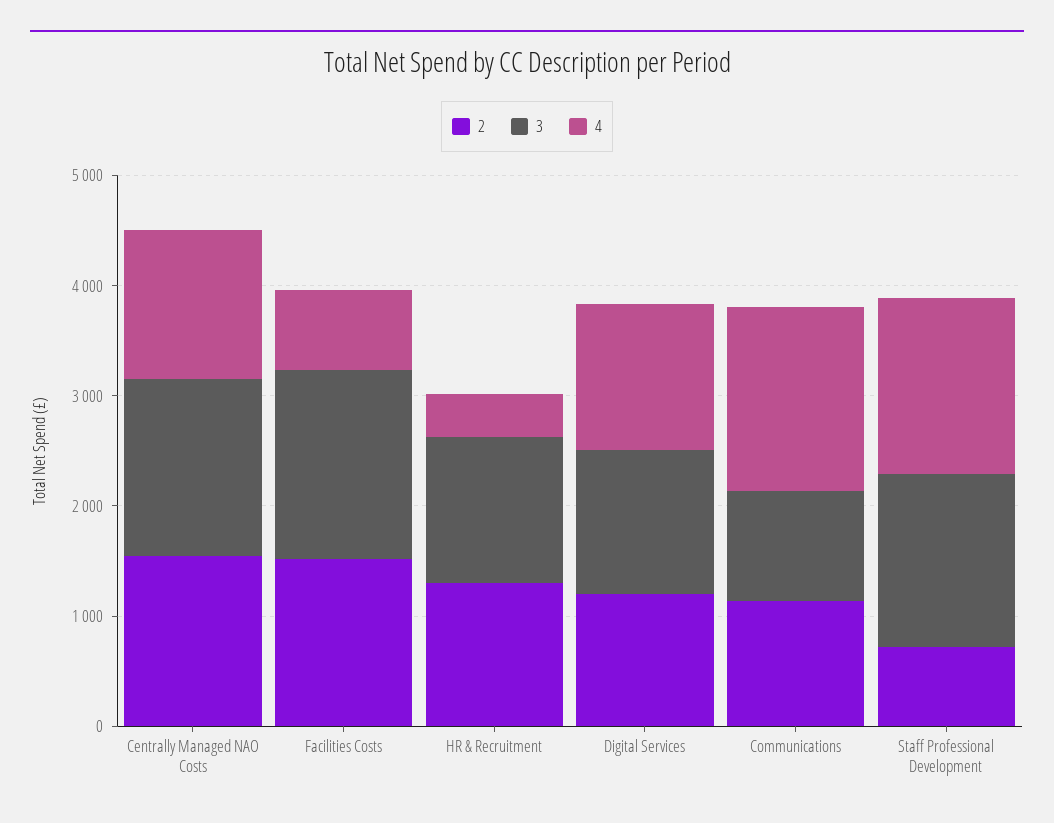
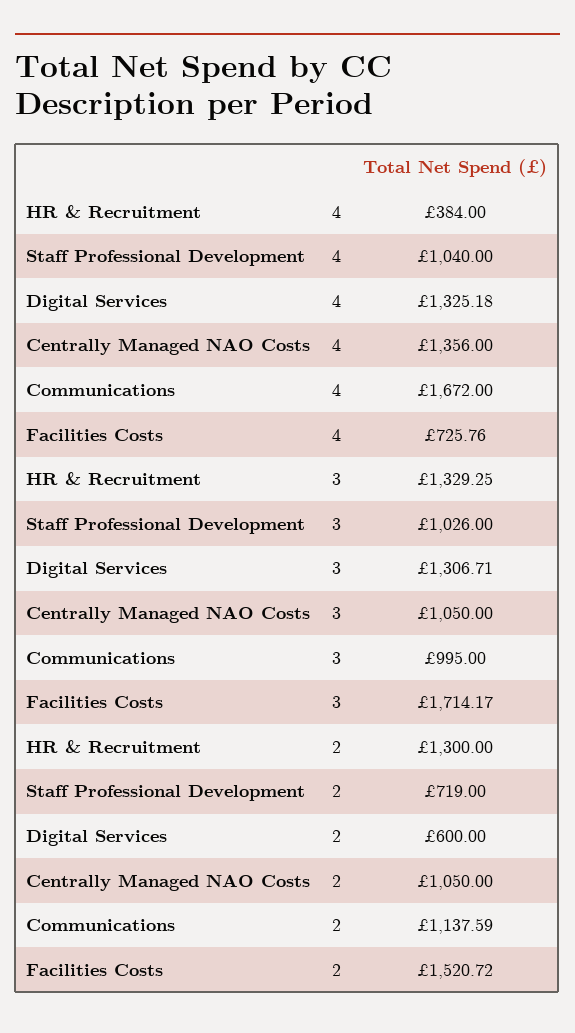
2, Centrally Managed NAO Costs: 1600 -> 1050
3, Centrally Managed NAO Costs: 1600 -> 1050
2, Digital Services: 1200 -> 600
3, Staff Professional Development: 1600 -> 1026
4, Staff Professional Development: 1600 -> 1040

